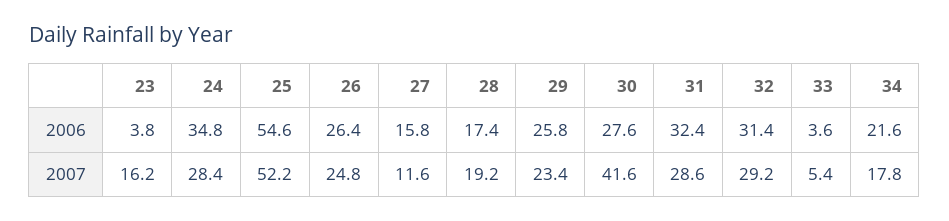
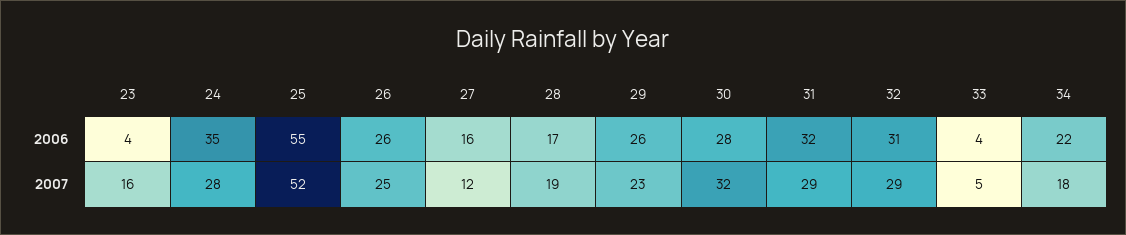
30, 2007: 41.6 -> 32

